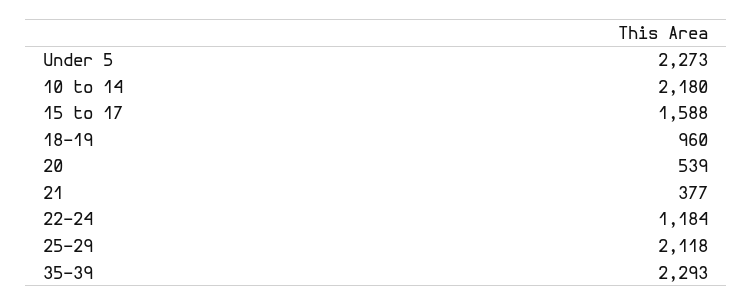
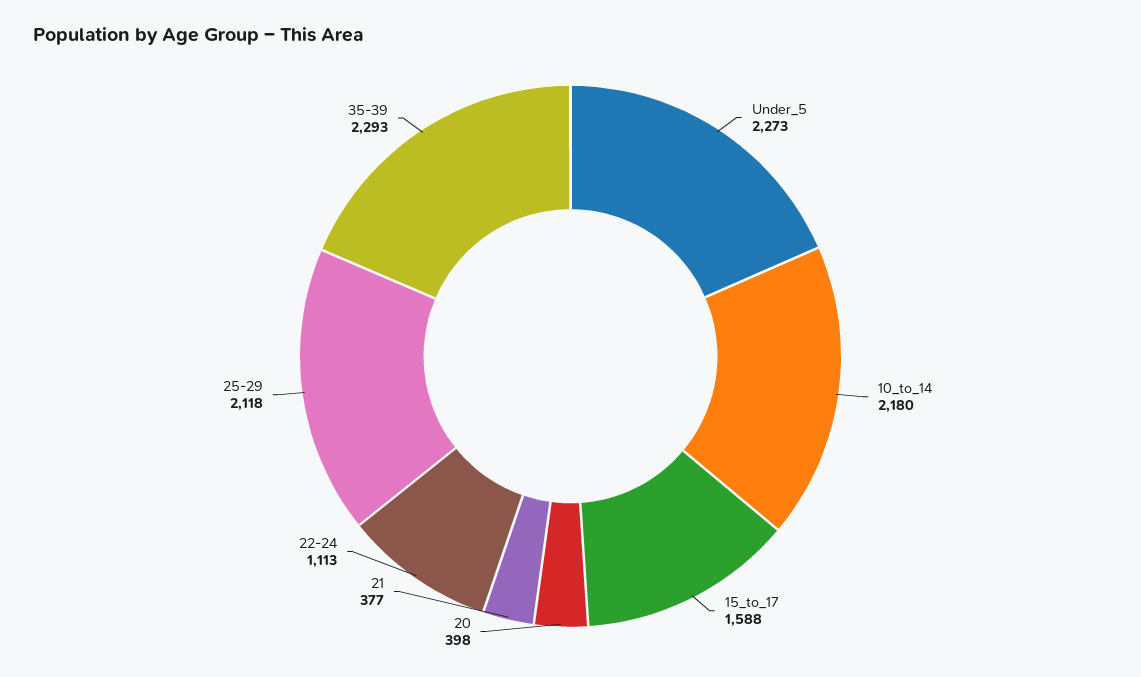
18-19: 960 -> none
20: 539 -> 398
22-24: 1184 -> 1113

